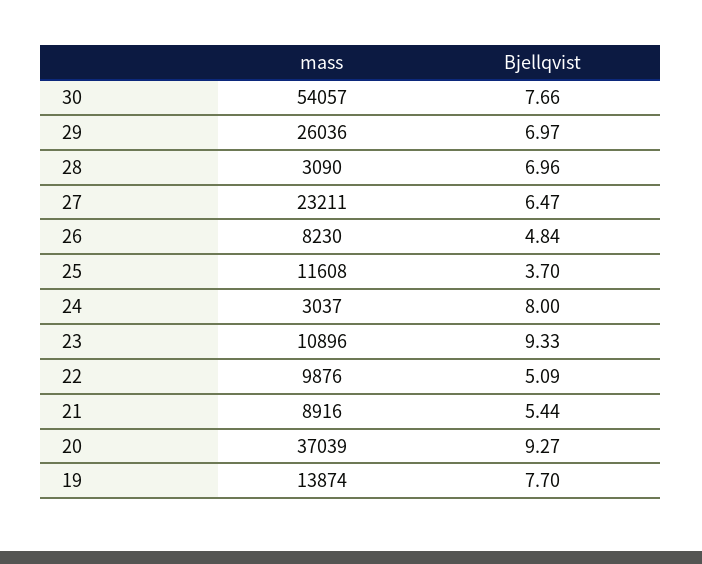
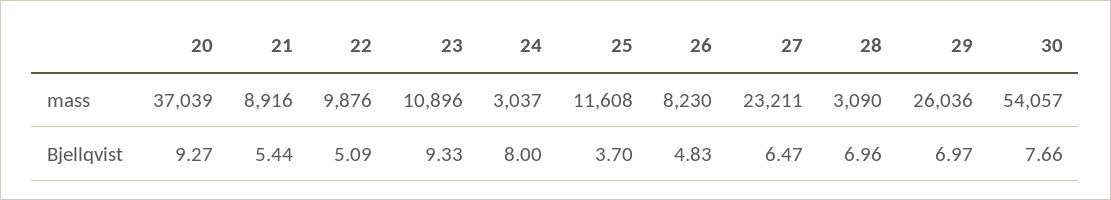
Bjellqvist, 26: 4.84 -> 4.83
mass, 19: 13874 -> none
Bjellqvist, 19: 7.7 -> none

